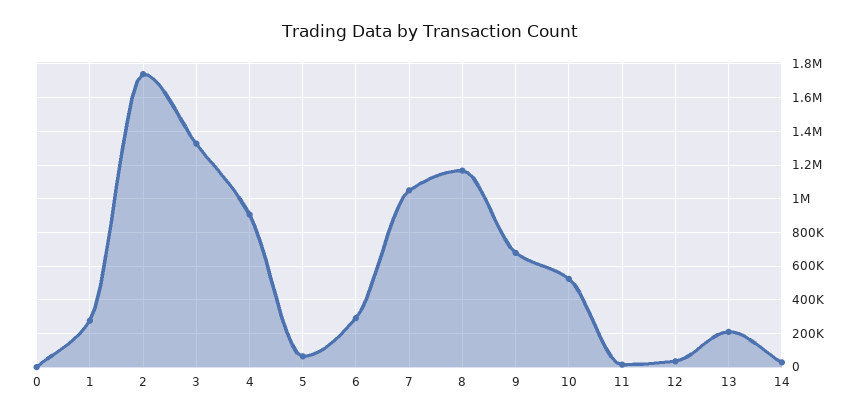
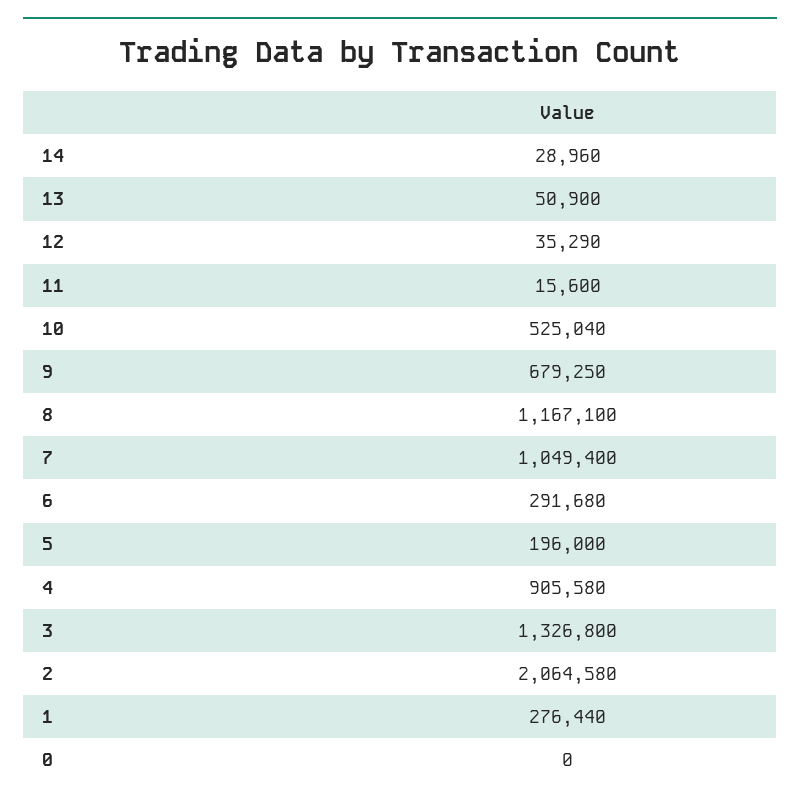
2: 1750000 -> 2064580
5: 50000 -> 196000
13: 200000 -> 50900

